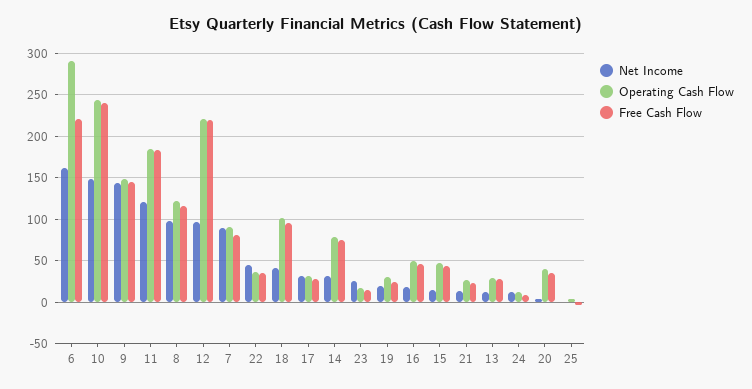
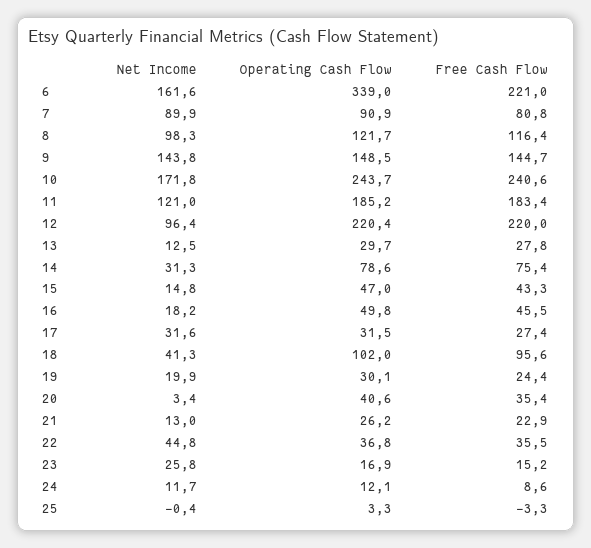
Operating Cash Flow, 6: 290 -> 339
Net Income, 10: 150 -> 171.8

